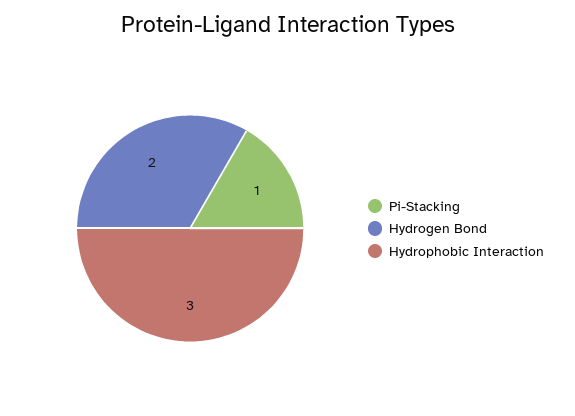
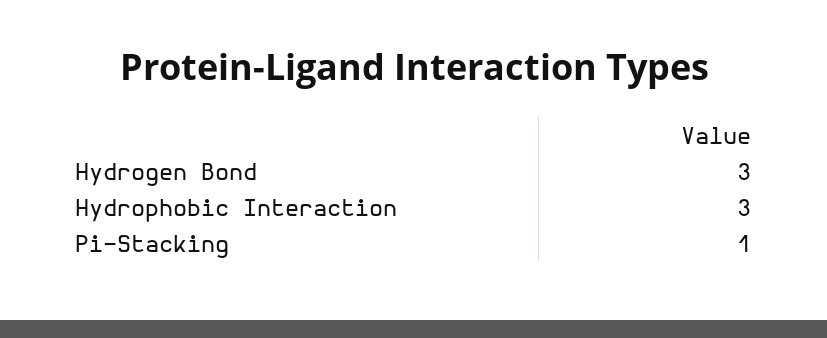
Hydrogen Bond: 2 -> 3

